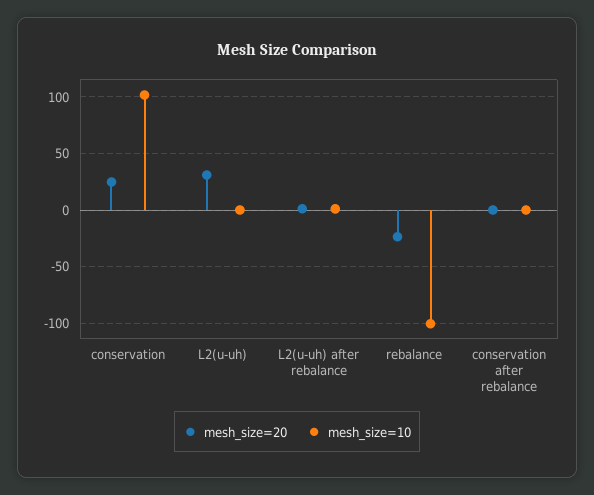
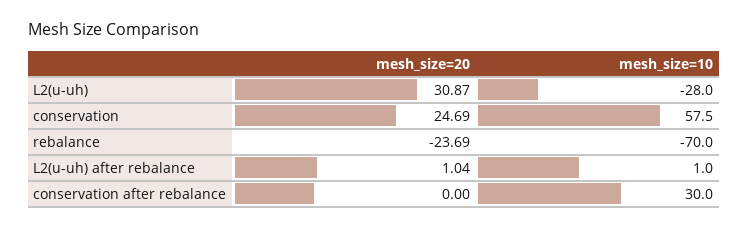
mesh_size=10, conservation: 100 -> 57.5
mesh_size=10, L2(u-uh): 0 -> -28
mesh_size=10, rebalance: -100 -> -70
mesh_size=10, conservation after rebalance: 0 -> 30

